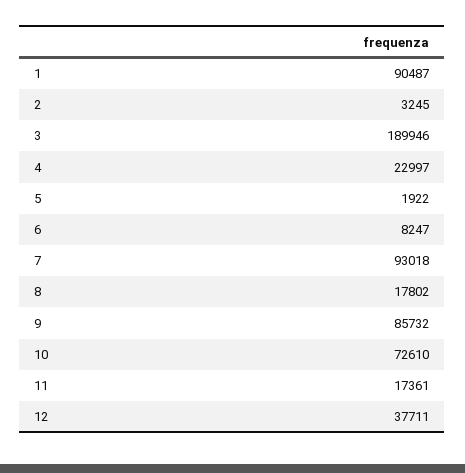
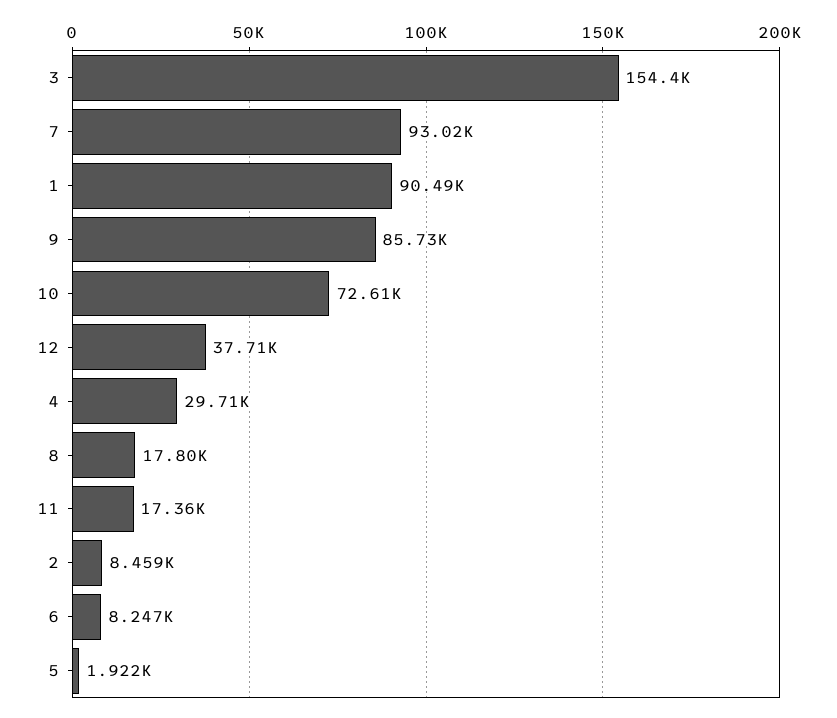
2: 3245 -> 8459
3: 189946 -> 154400
4: 22997 -> 29710

